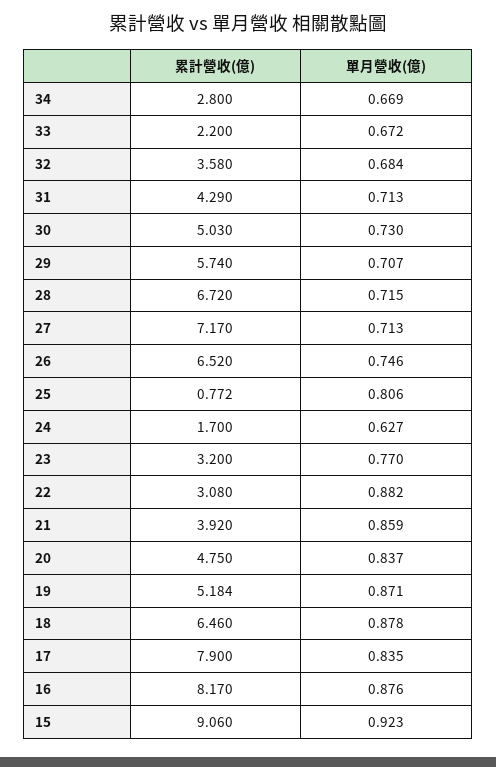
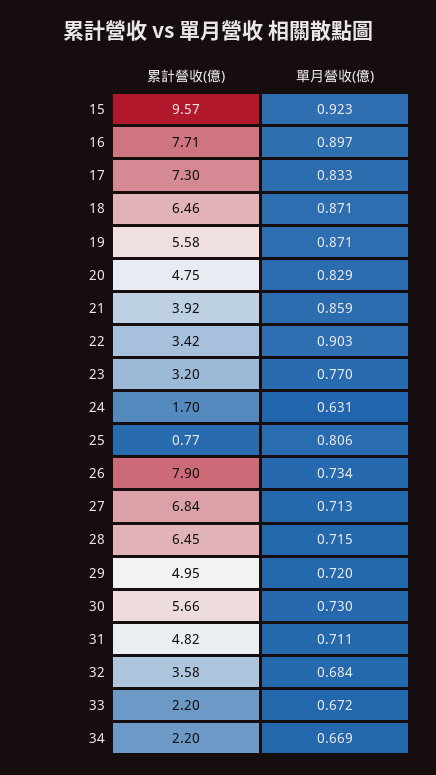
累計營收(億), 34: 2.8 -> 2.2
累計營收(億), 31: 4.29 -> 4.82
單月營收(億), 31: 0.713 -> 0.711
累計營收(億), 30: 5.03 -> 5.66
累計營收(億), 29: 5.74 -> 4.95
單月營收(億), 29: 0.707 -> 0.72
累計營收(億), 28: 6.72 -> 6.45
累計營收(億), 27: 7.17 -> 6.84
累計營收(億), 26: 6.52 -> 7.9
單月營收(億), 26: 0.746 -> 0.734
單月營收(億), 24: 0.627 -> 0.631
累計營收(億), 22: 3.08 -> 3.42
單月營收(億), 22: 0.882 -> 0.903
單月營收(億), 20: 0.837 -> 0.829
累計營收(億), 19: 5.184 -> 5.58
單月營收(億), 18: 0.878 -> 0.871
累計營收(億), 17: 7.9 -> 7.3
單月營收(億), 17: 0.835 -> 0.833
累計營收(億), 16: 8.17 -> 7.71
單月營收(億), 16: 0.876 -> 0.897
累計營收(億), 15: 9.06 -> 9.57

